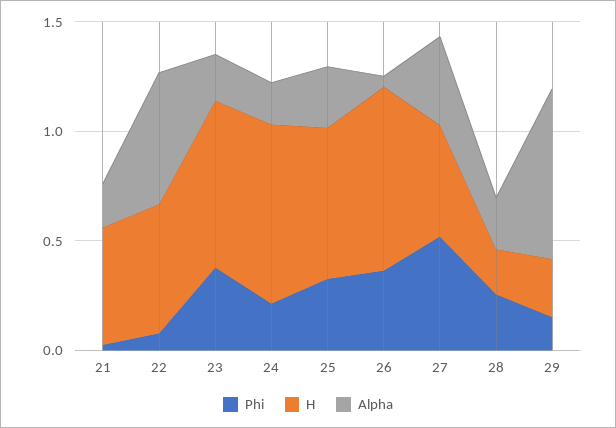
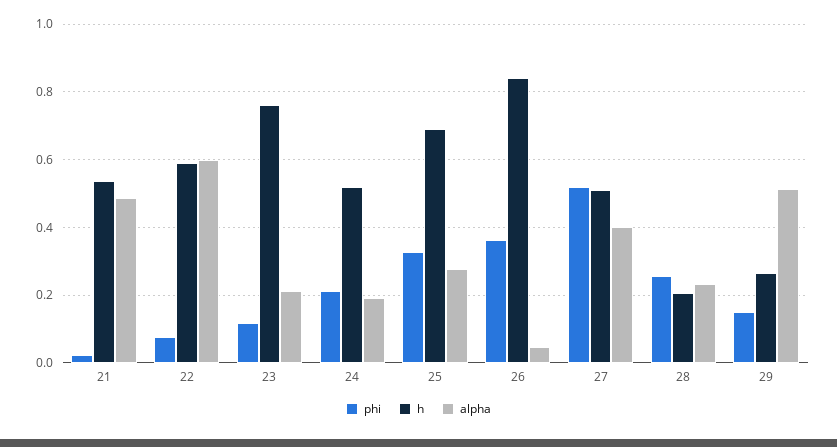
Alpha, 21: 0.2 -> 0.48
Phi, 23: 0.4 -> 0.12
H, 24: 0.8 -> 0.52
Alpha, 29: 0.8 -> 0.52

